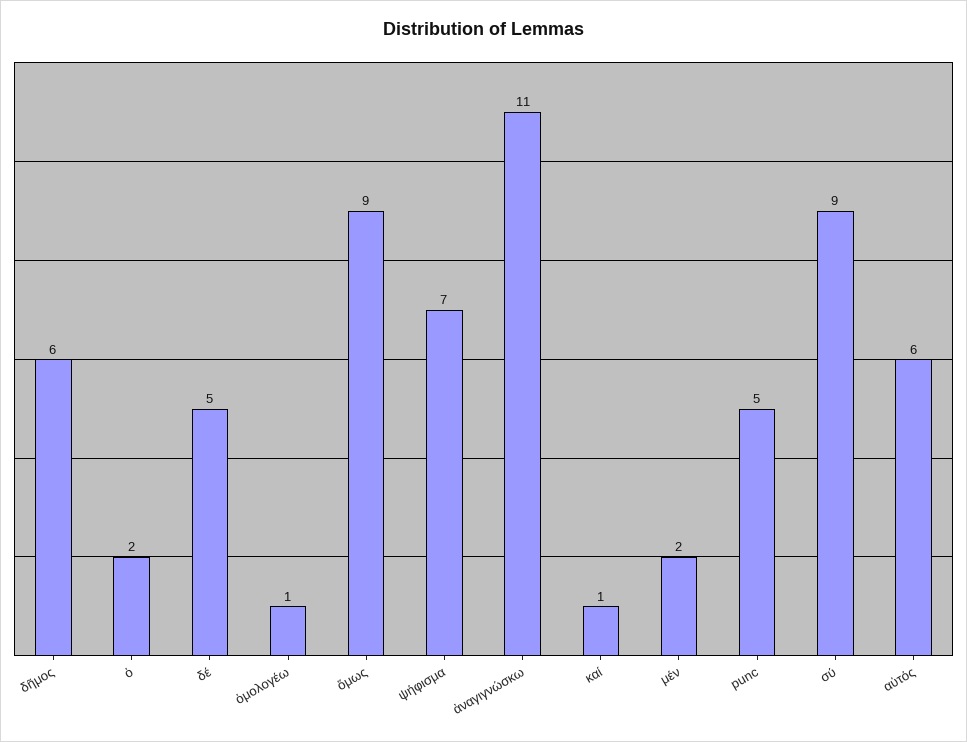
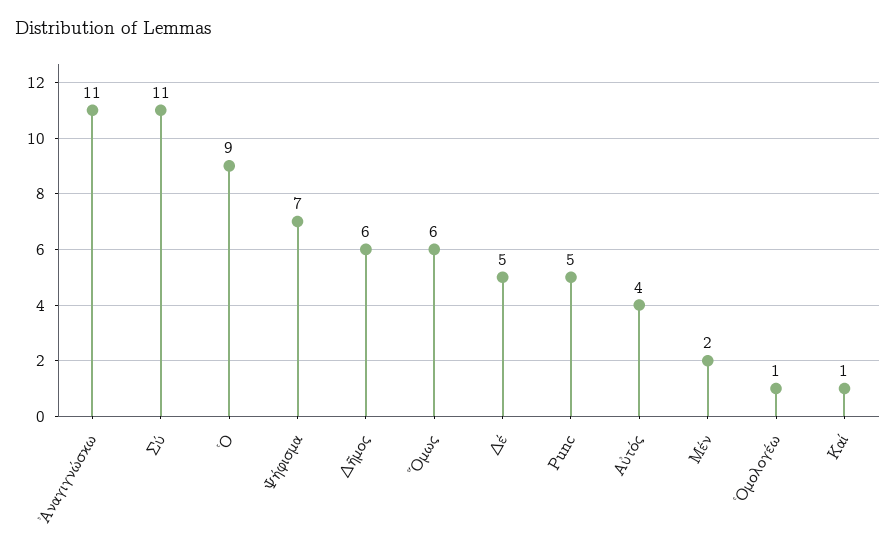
ὁ: 2 -> 9
ὅμως: 9 -> 6
σύ: 9 -> 11
αὐτός: 6 -> 4

